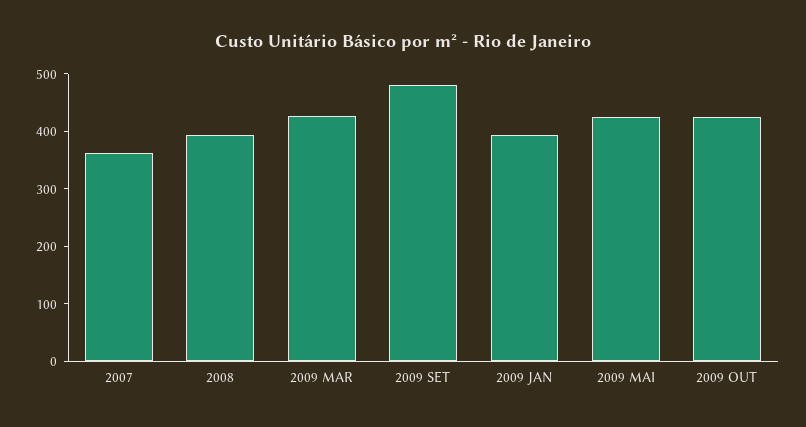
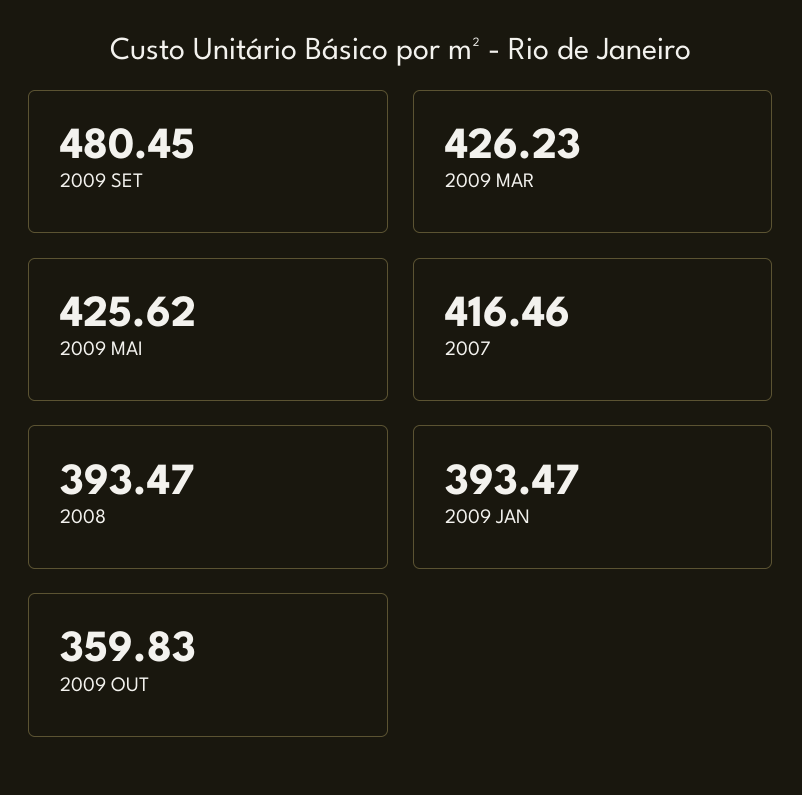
2007: 360 -> 416.46
2009 OUT: 420 -> 359.83

